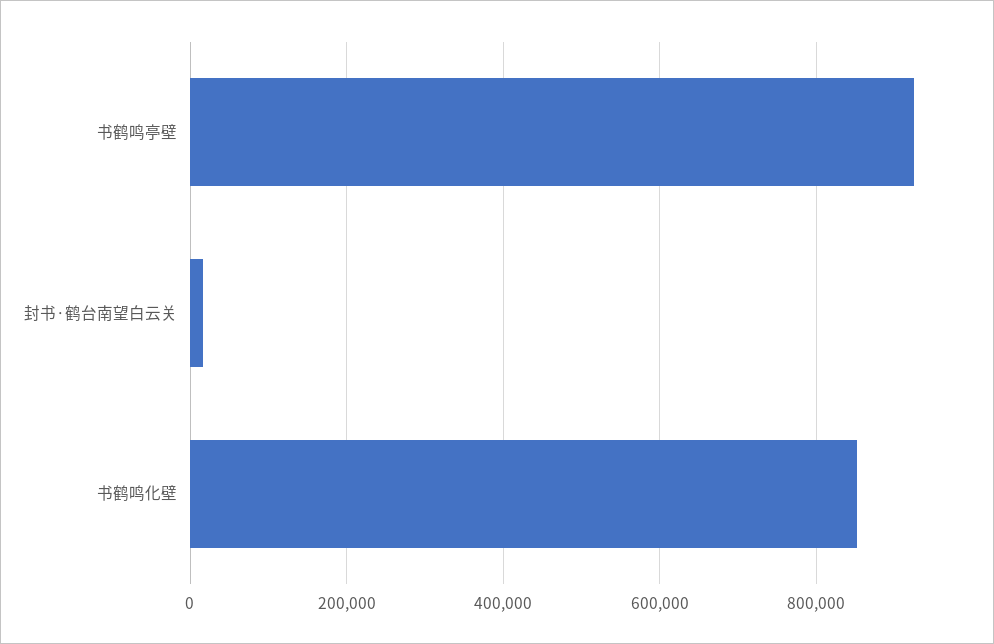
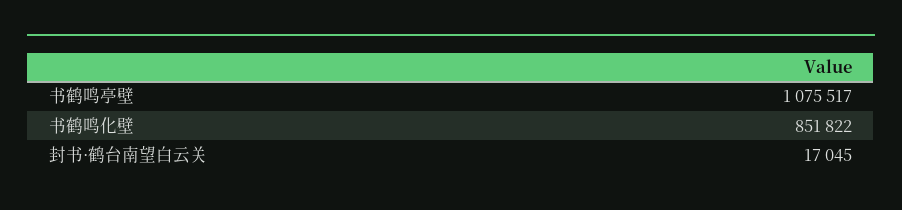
书鹤鸣亭壁: 920000 -> 1075517

